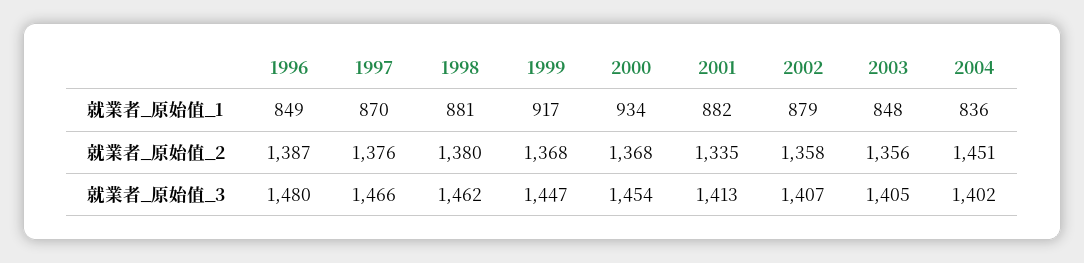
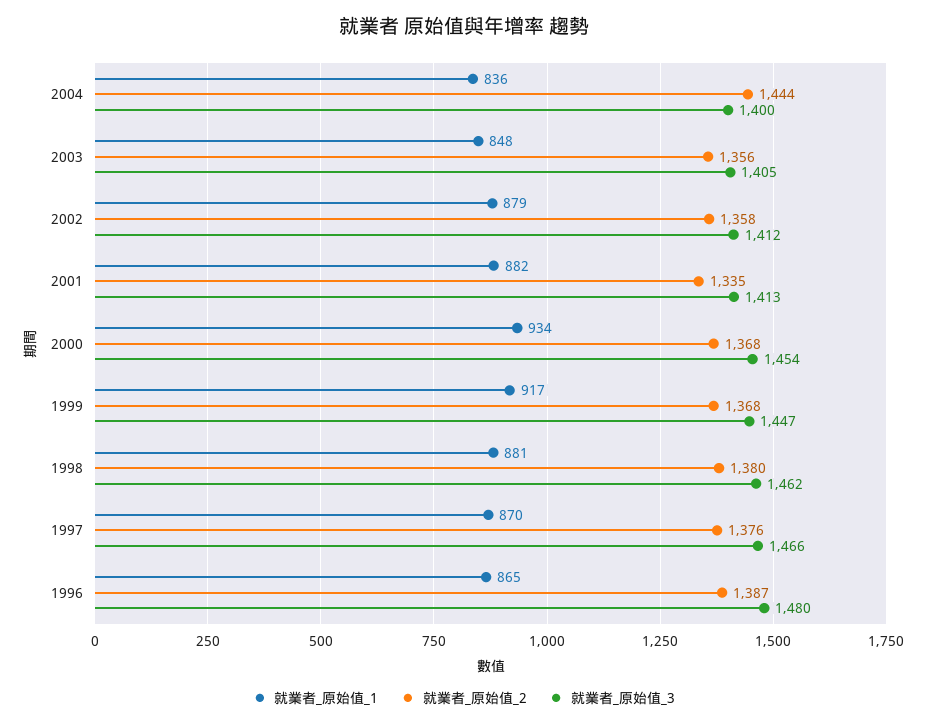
就業者_原始值_1, 1996: 849 -> 865
就業者_原始值_2, 2004: 1451 -> 1444
就業者_原始值_3, 2002: 1407 -> 1412
就業者_原始值_3, 2004: 1402 -> 1400

